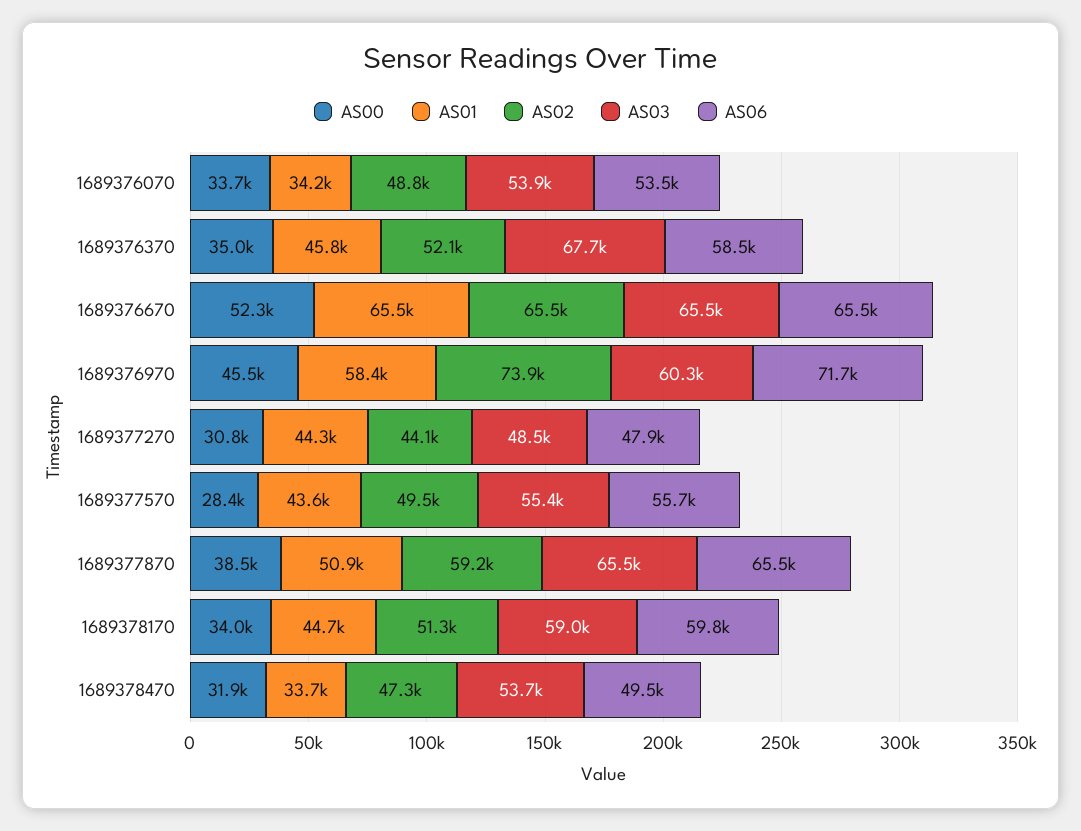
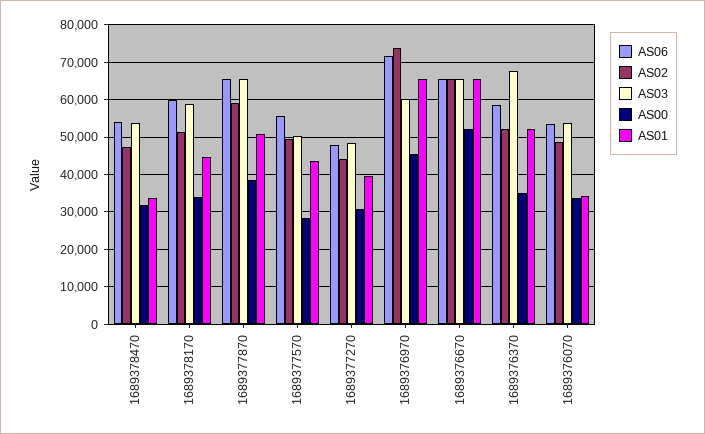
AS01, 1689376370: 45800 -> 52000
AS01, 1689376970: 58400 -> 66000
AS01, 1689377270: 44300 -> 40000
AS03, 1689377570: 55400 -> 50000
AS06, 1689378470: 49500 -> 54000

